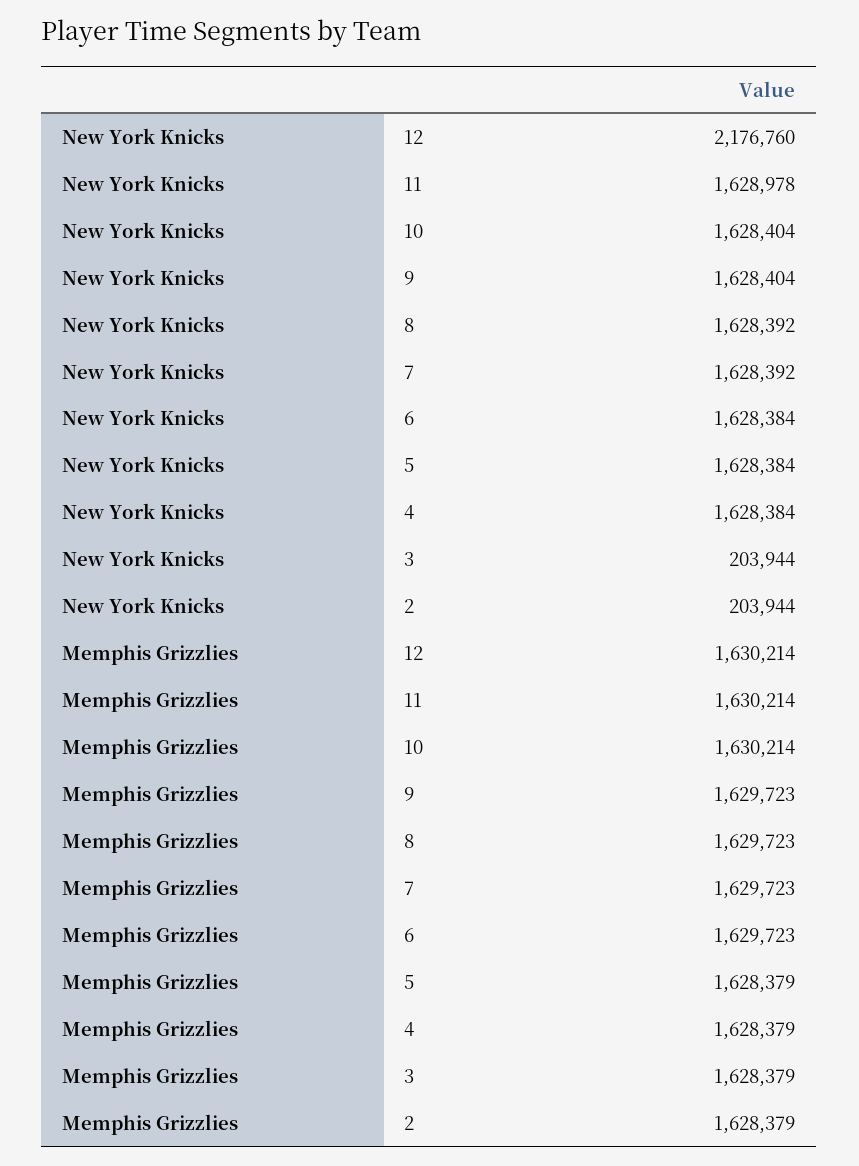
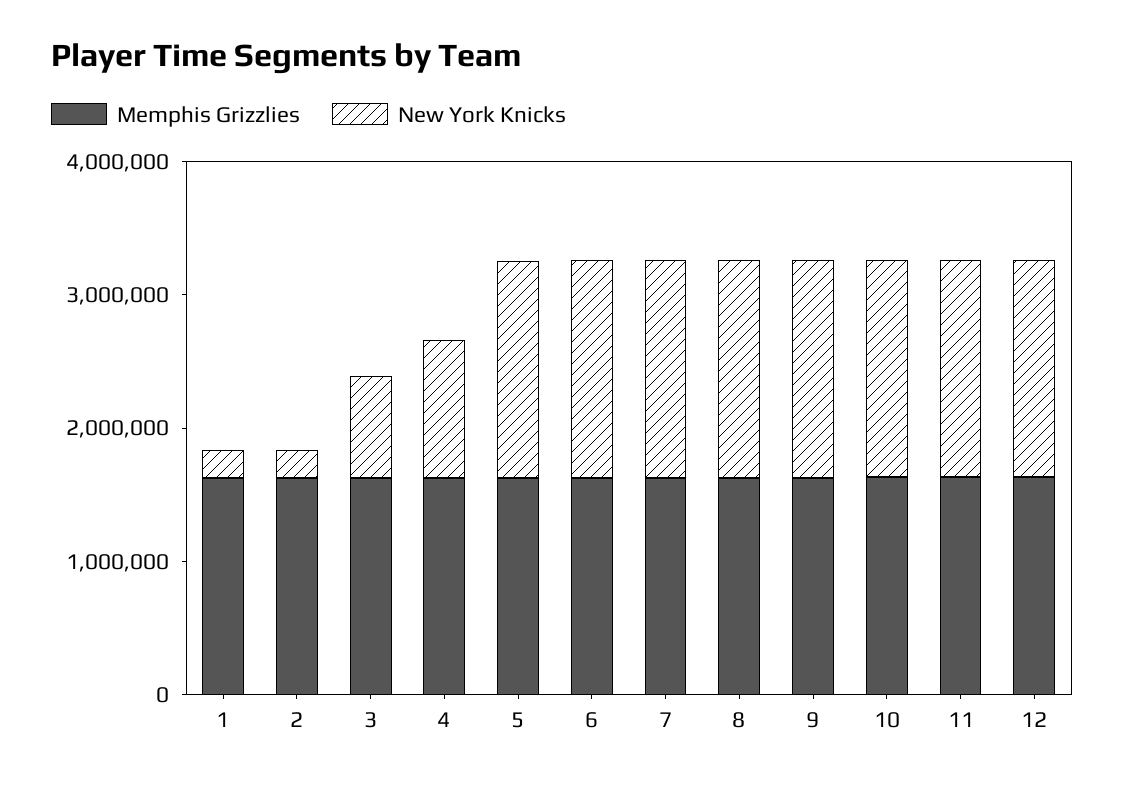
New York Knicks, 12: 2176760 -> 1600000
New York Knicks, 4: 1628384 -> 1000000
New York Knicks, 3: 203944 -> 800000
Memphis Grizzlies, 1: none -> 1600000
New York Knicks, 1: none -> 200000

